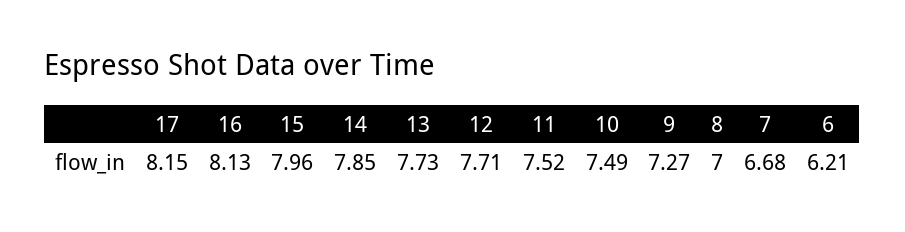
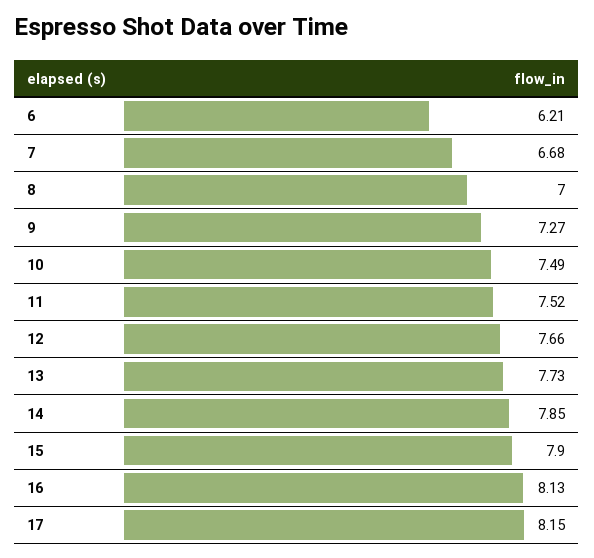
15: 7.96 -> 7.9
12: 7.71 -> 7.66

